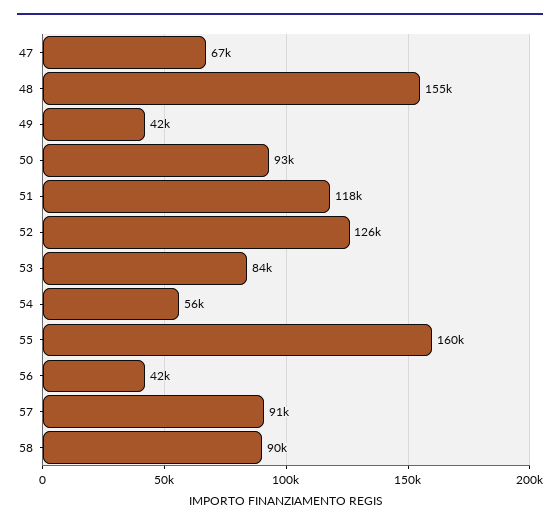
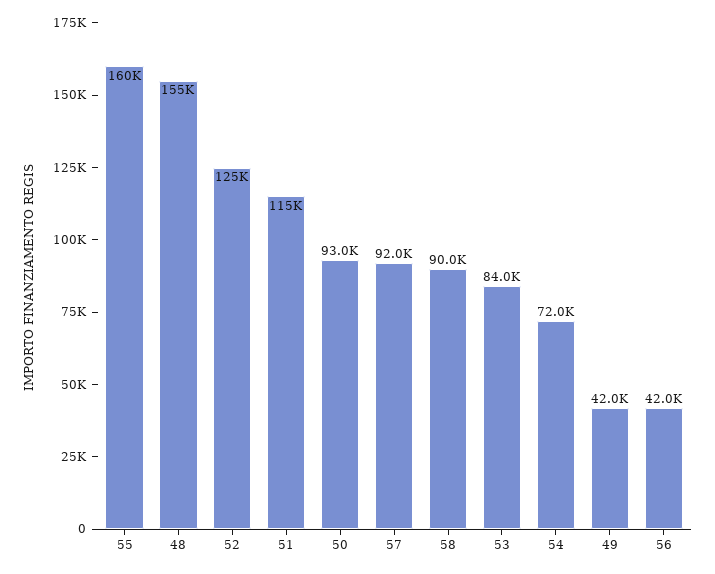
47: 67000 -> none
51: 118000 -> 115000
52: 126000 -> 125000
54: 56000 -> 72000
57: 91000 -> 92000

